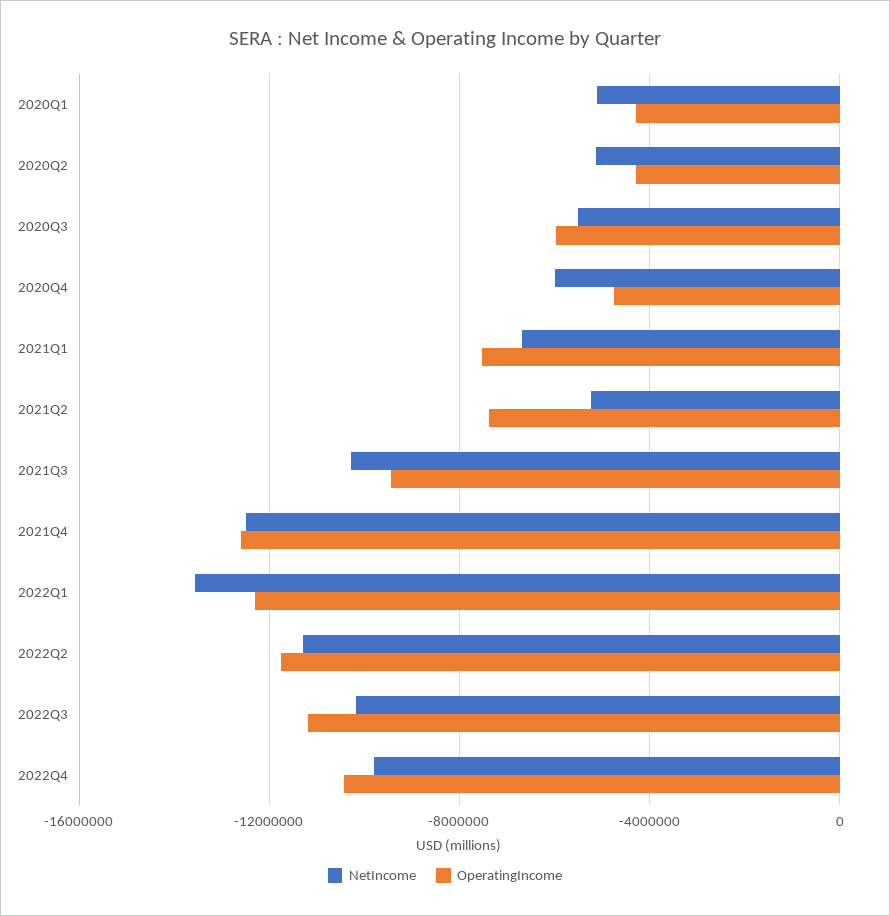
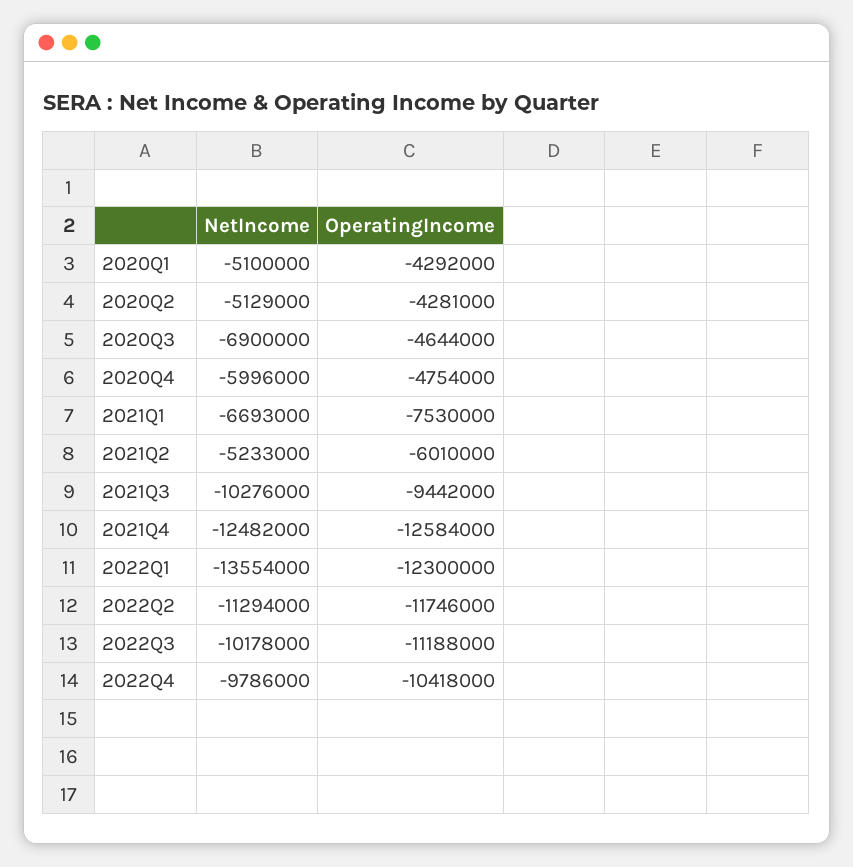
NetIncome, 2020Q3: -5500000 -> -6900000
OperatingIncome, 2020Q3: -6000000 -> -4644000
OperatingIncome, 2021Q2: -7500000 -> -6010000

